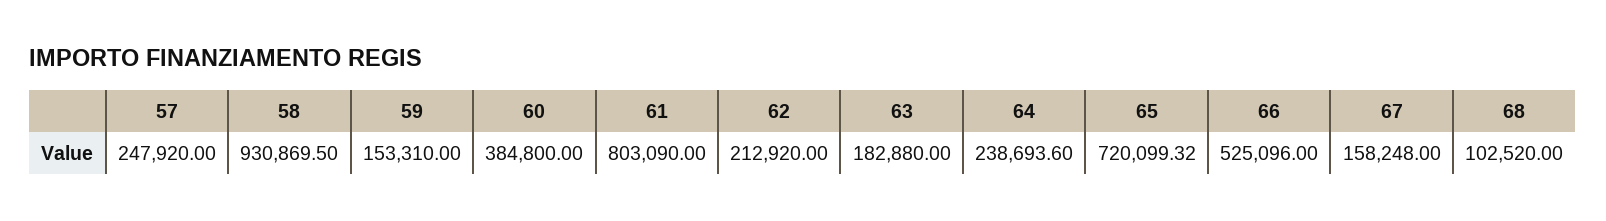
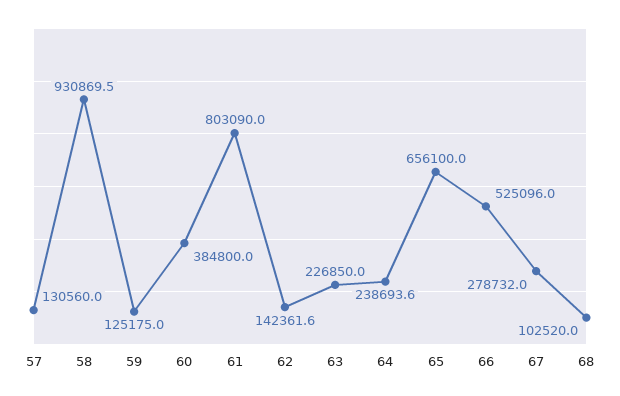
57: 247920 -> 130560
59: 153310 -> 125175
62: 212920 -> 142361.6
63: 182880 -> 226850
65: 720099.32 -> 656100
67: 158248 -> 278732

